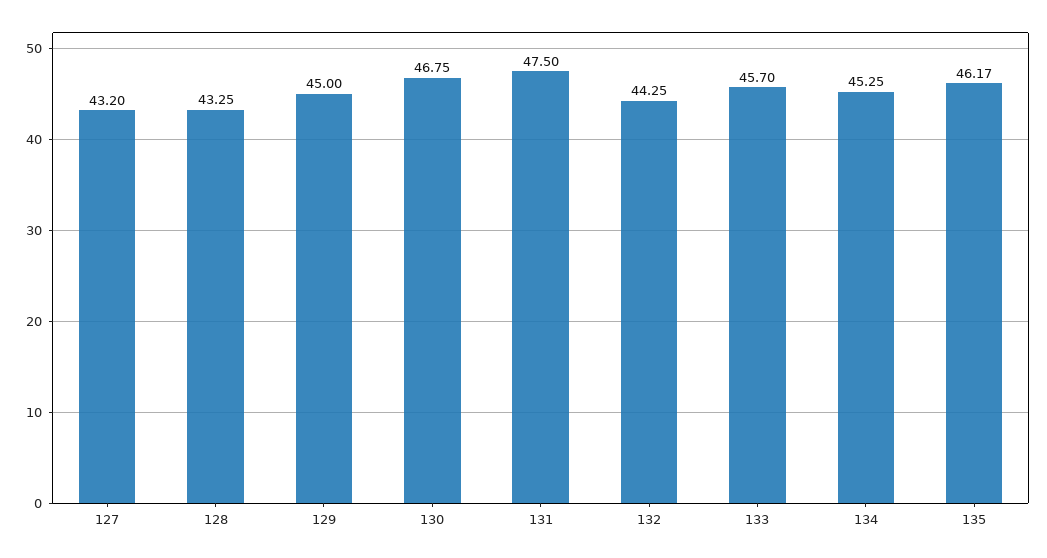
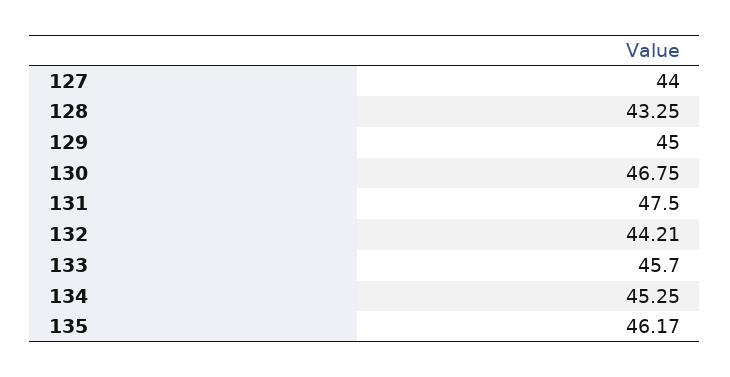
127: 43.2 -> 44
132: 44.25 -> 44.21

